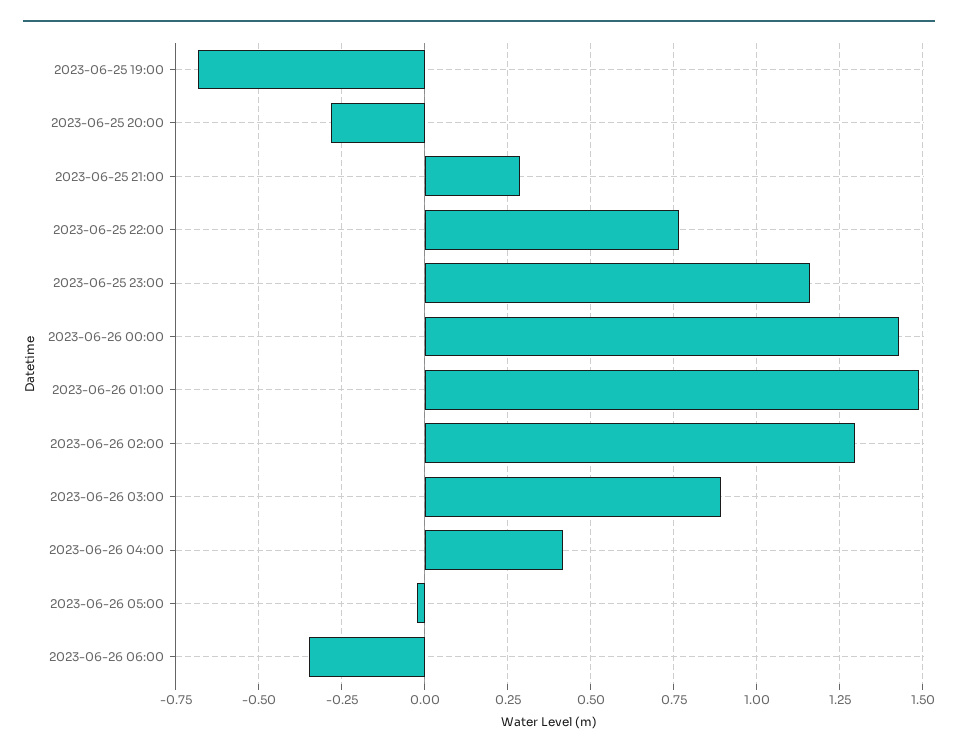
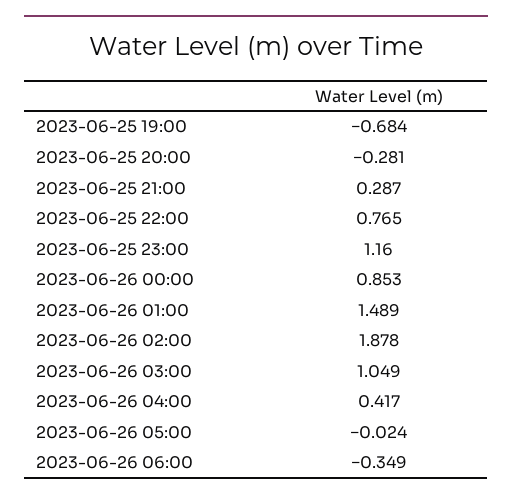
2023-06-26 00:00: 1.425 -> 0.853
2023-06-26 02:00: 1.3 -> 1.878
2023-06-26 03:00: 0.9 -> 1.049

